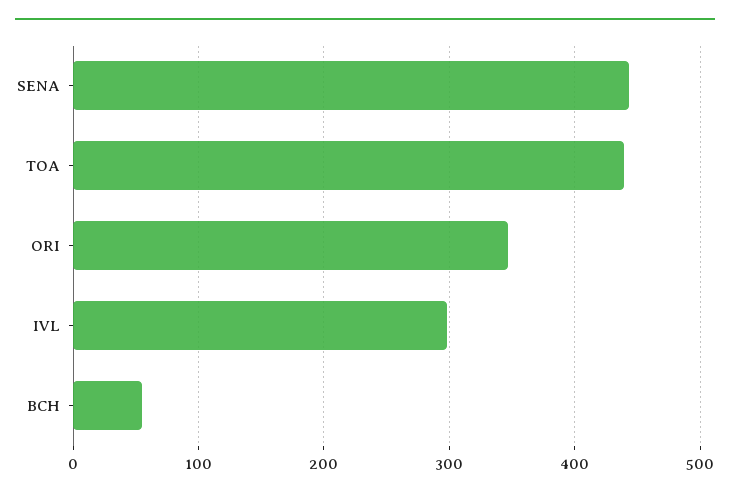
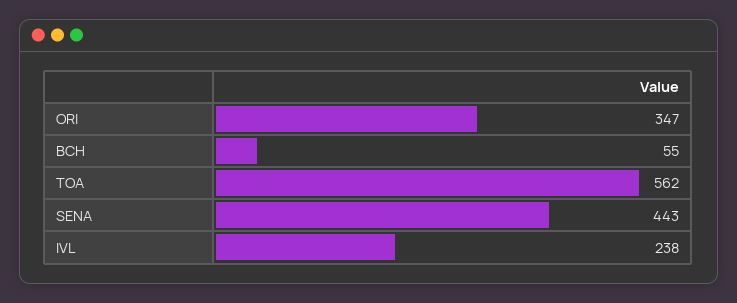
TOA: 440 -> 562
IVL: 300 -> 238

